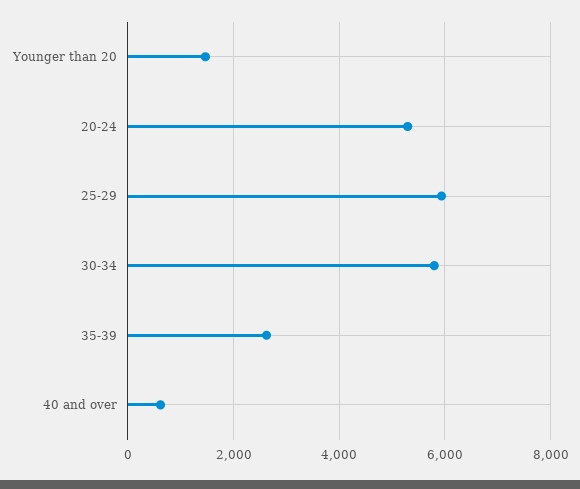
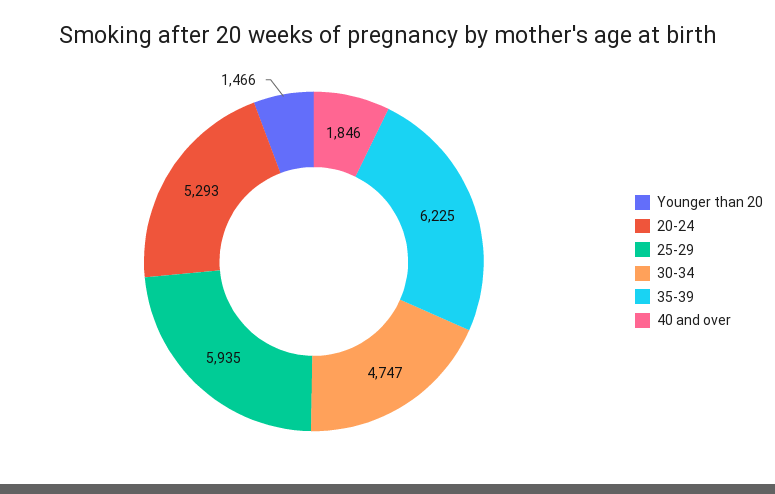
30-34: 5800 -> 4747
35-39: 2600 -> 6225
40 and over: 600 -> 1846

